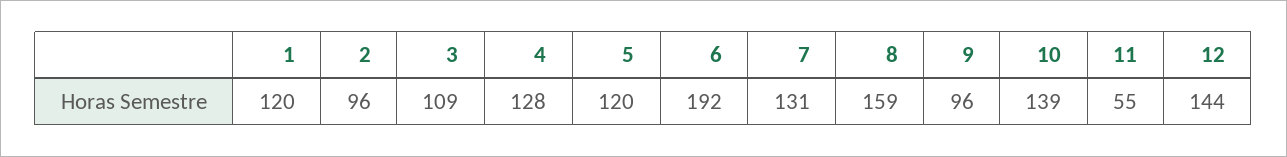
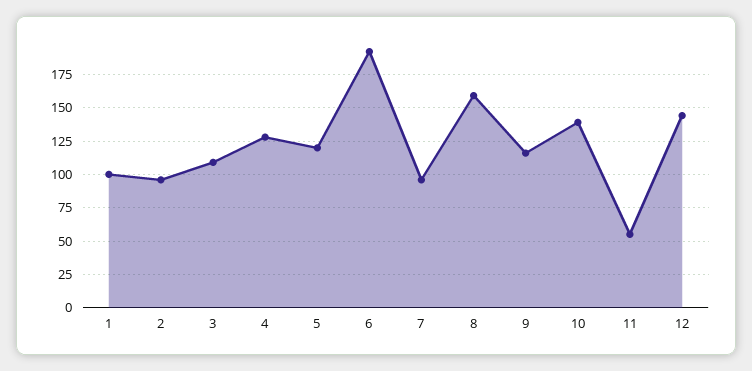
1: 120 -> 100
7: 131 -> 95
9: 96 -> 115

